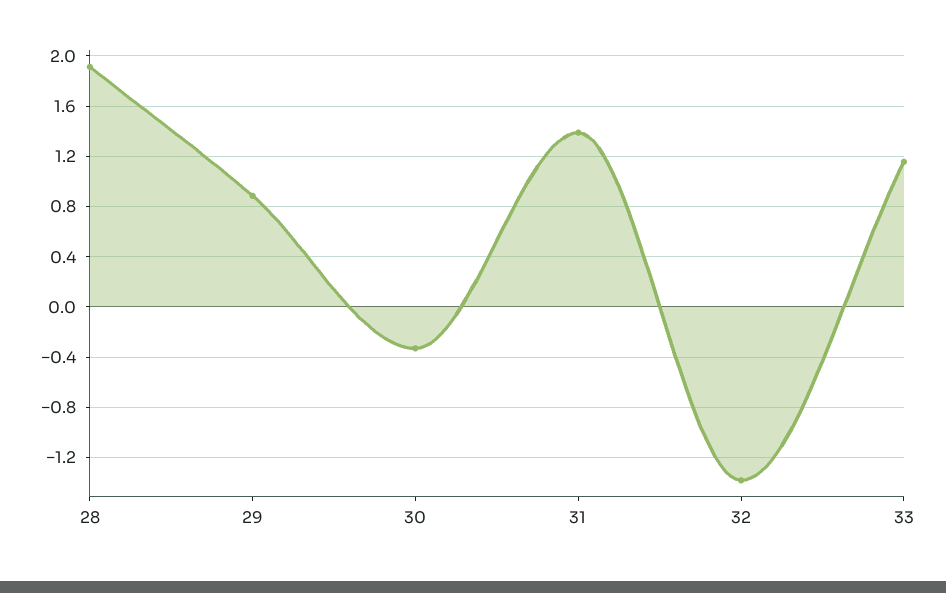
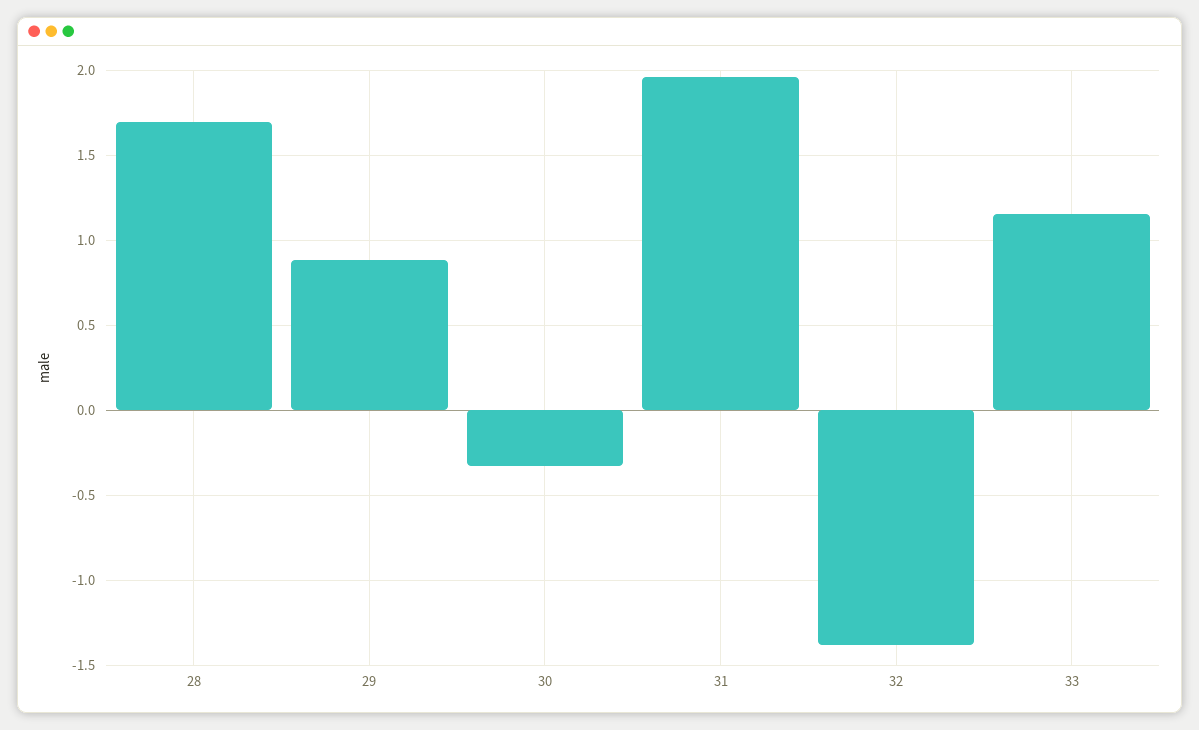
28: 1.9 -> 1.7
31: 1.4 -> 1.95

